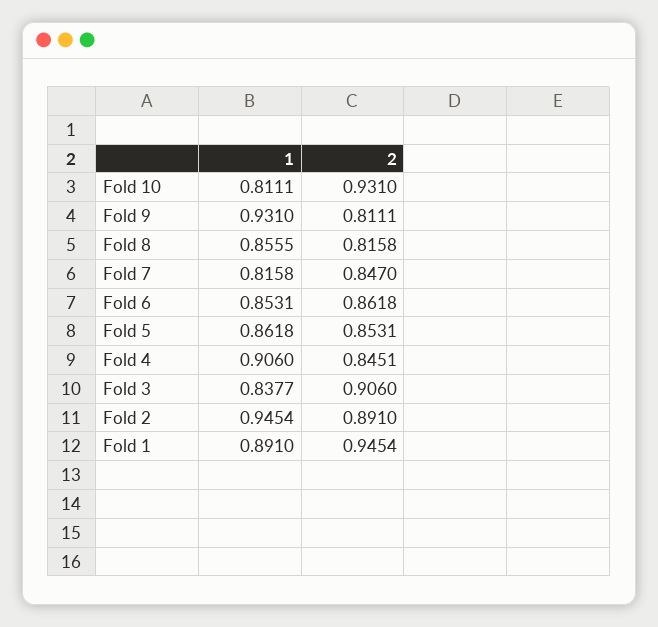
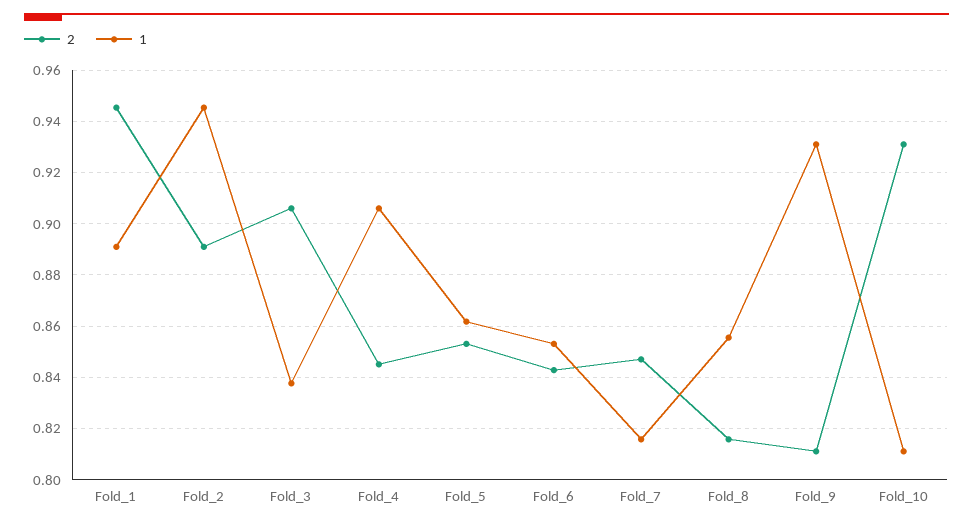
2, Fold 6: 0.8618 -> 0.8425

